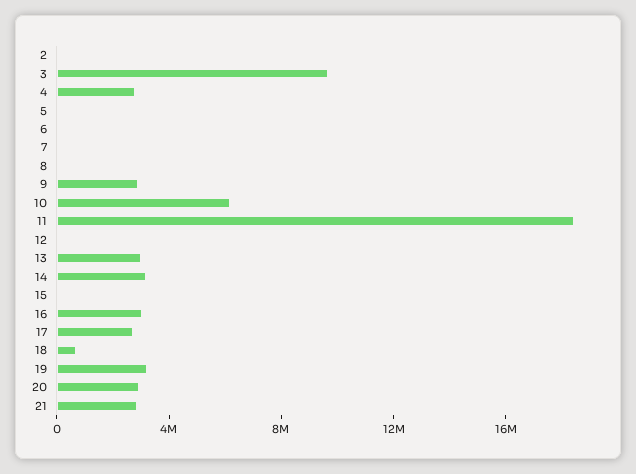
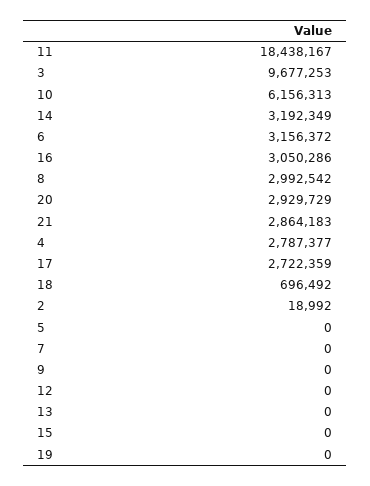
6: 0 -> 3156372
8: 0 -> 2992542
9: 3000000 -> 0
13: 3000000 -> 0
19: 3000000 -> 0

